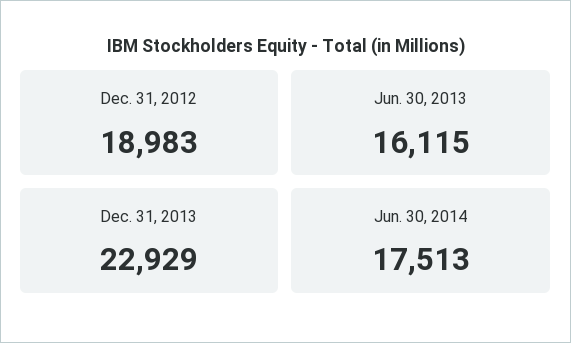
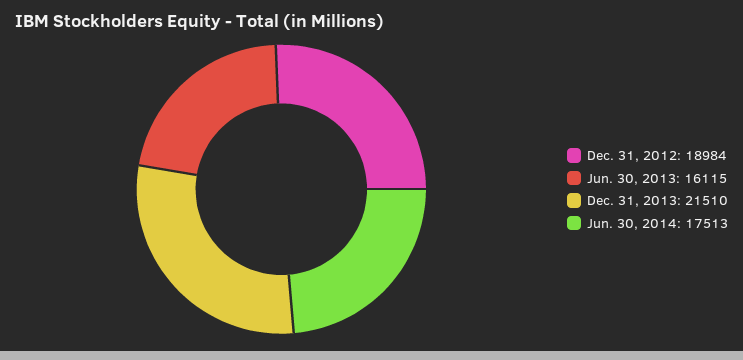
Dec. 31, 2012: 18983 -> 18984
Dec. 31, 2013: 22929 -> 21510

